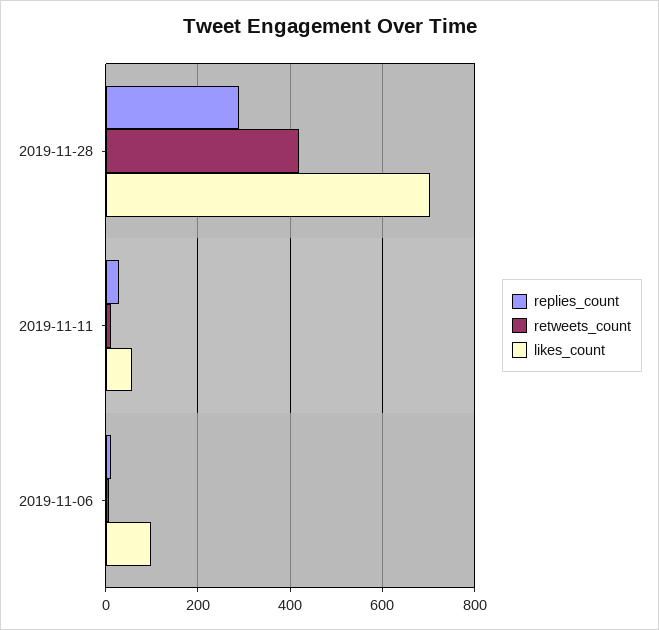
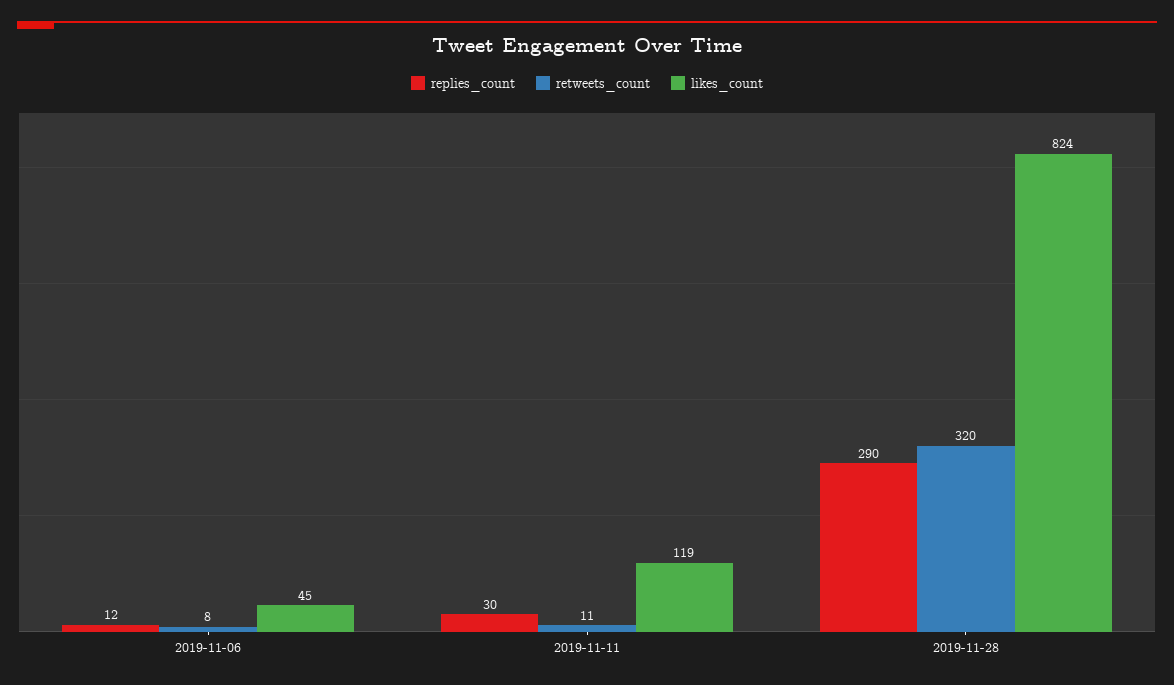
retweets_count, 2019-11-28: 420 -> 320
likes_count, 2019-11-28: 700 -> 824
likes_count, 2019-11-11: 60 -> 119
likes_count, 2019-11-06: 100 -> 45

